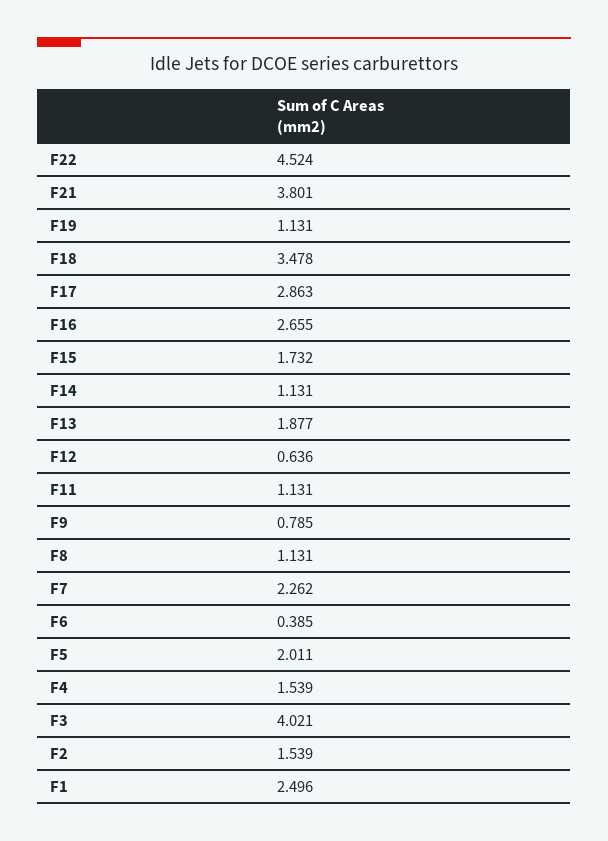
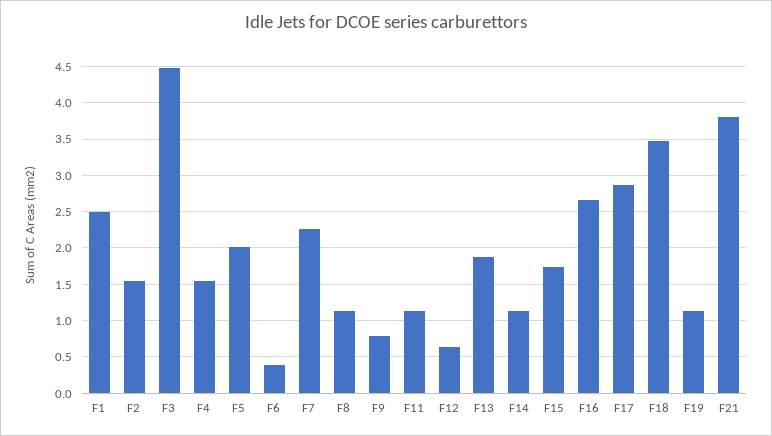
F22: 4.524 -> none
F3: 4.021 -> 4.5

